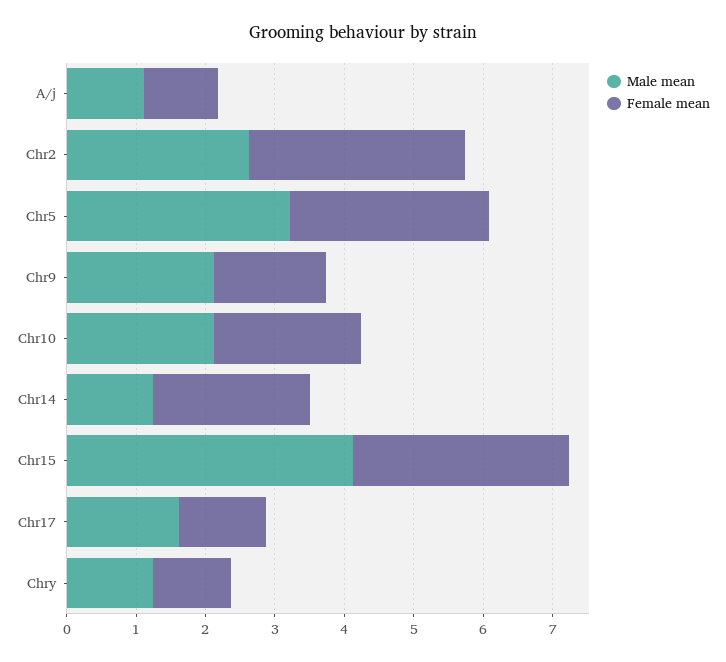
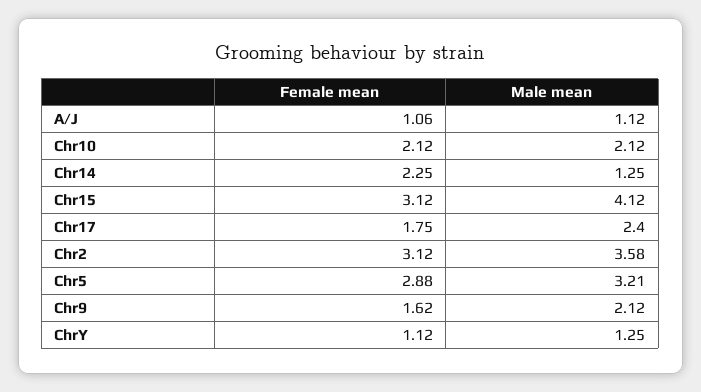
Male mean, Chr2: 2.6 -> 3.58
Male mean, Chr17: 1.6 -> 2.4
Female mean, Chr17: 1.2 -> 1.75

